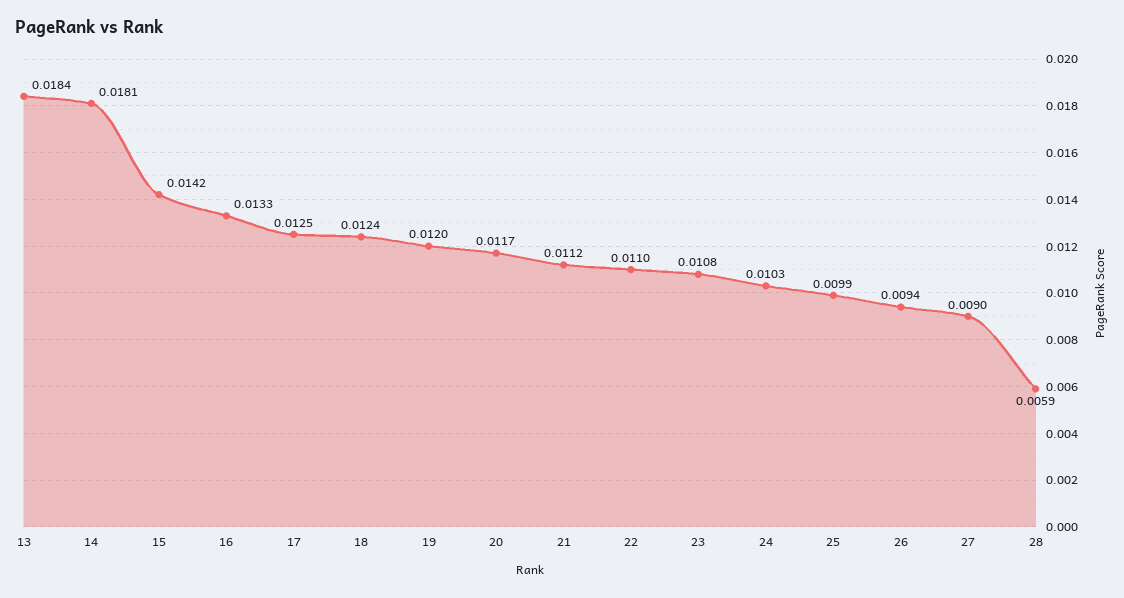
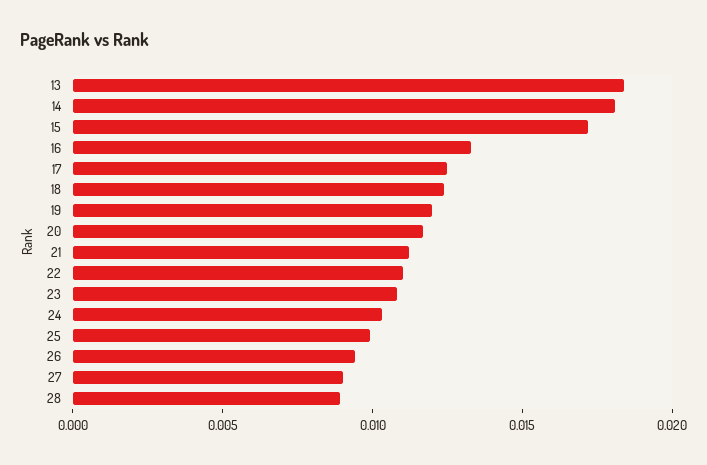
15: 0.0142 -> 0.017
28: 0.0059 -> 0.009

